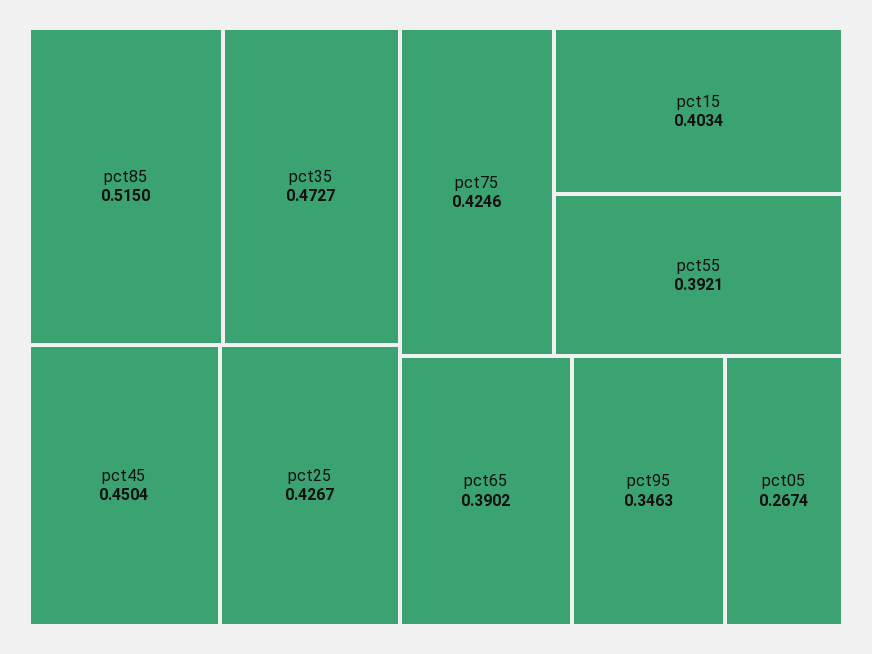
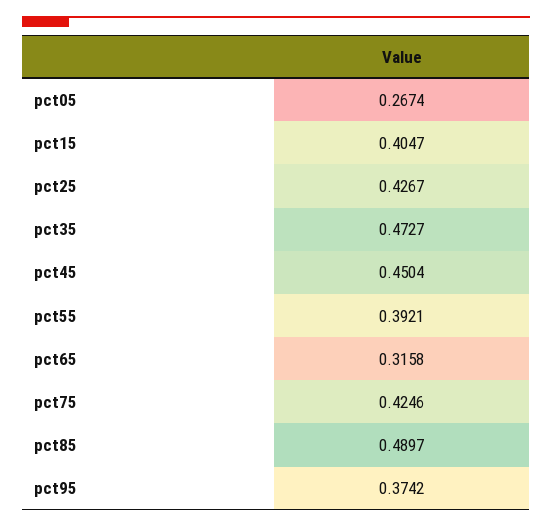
pct85: 0.515 -> 0.4897
pct15: 0.4034 -> 0.4047
pct65: 0.3902 -> 0.3158
pct95: 0.3463 -> 0.3742

